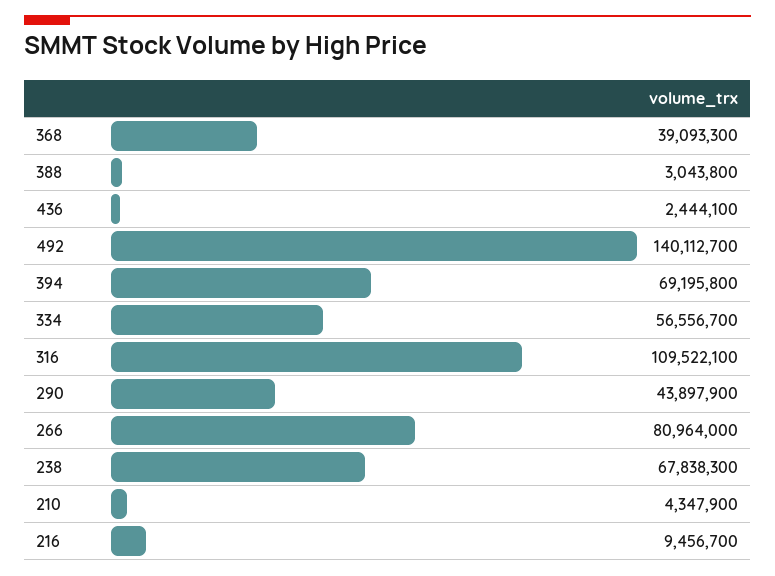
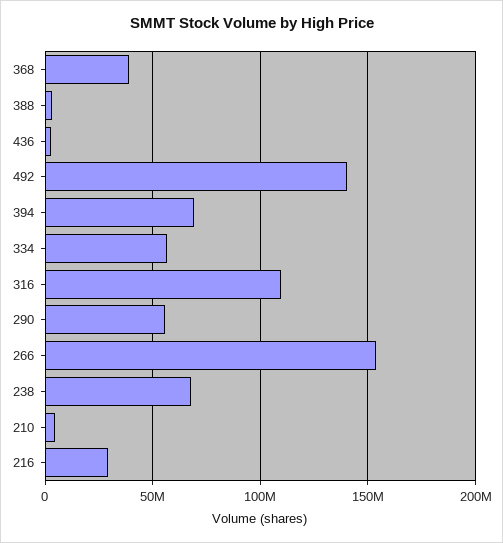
290: 43897900 -> 55000000
266: 80964000 -> 155000000
216: 9456700 -> 30000000

